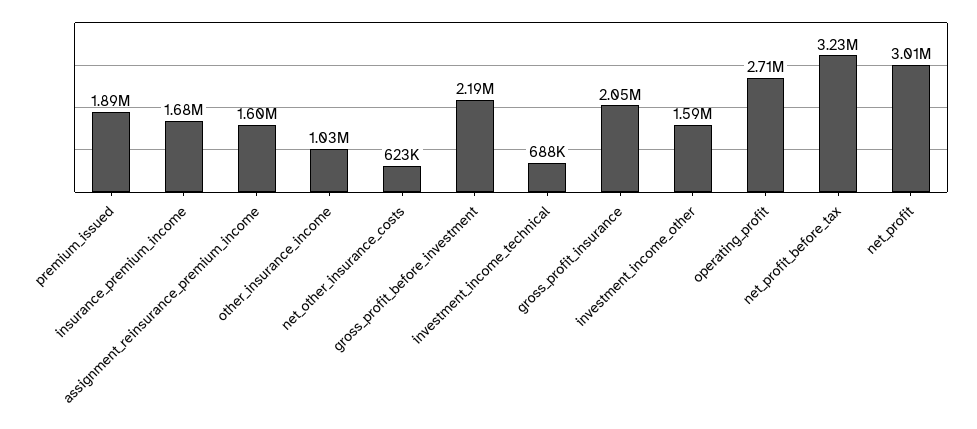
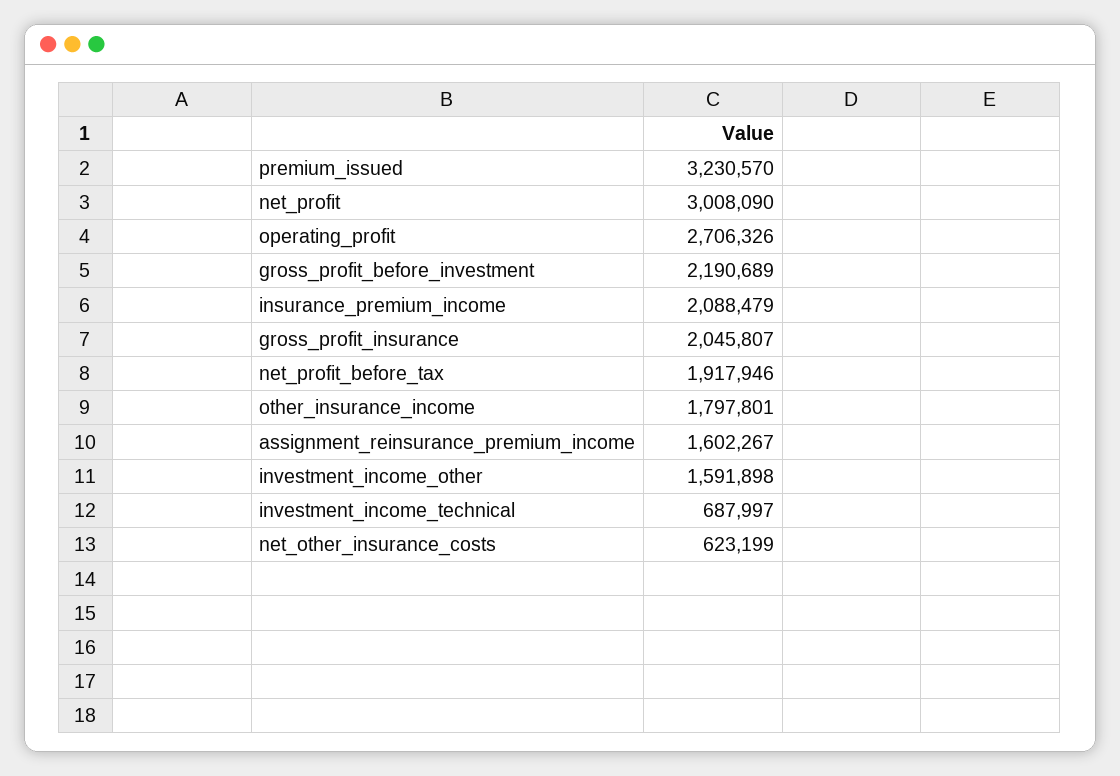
premium_issued: 1890000 -> 3230570
insurance_premium_income: 1680000 -> 2088479
other_insurance_income: 1030000 -> 1797801
net_profit_before_tax: 3230000 -> 1917946

